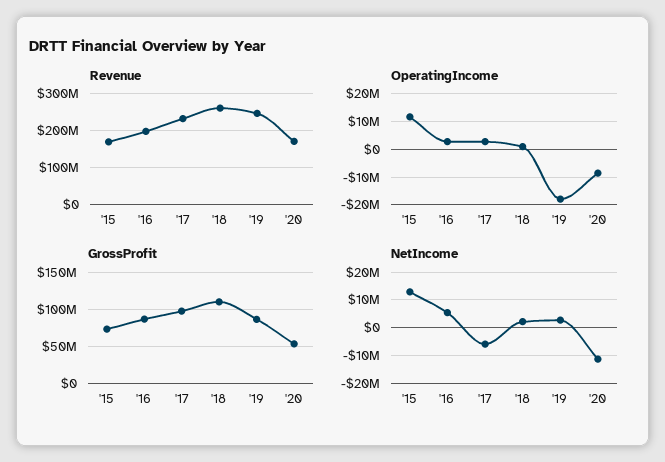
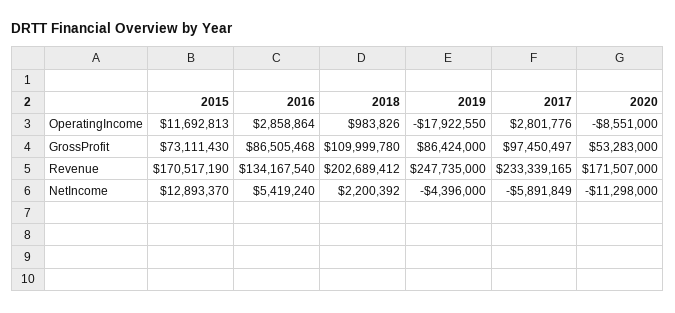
Revenue, '16: 200000000 -> 134167540
Revenue, '18: 260000000 -> 202689412
NetIncome, '19: 2500000 -> -4396000

